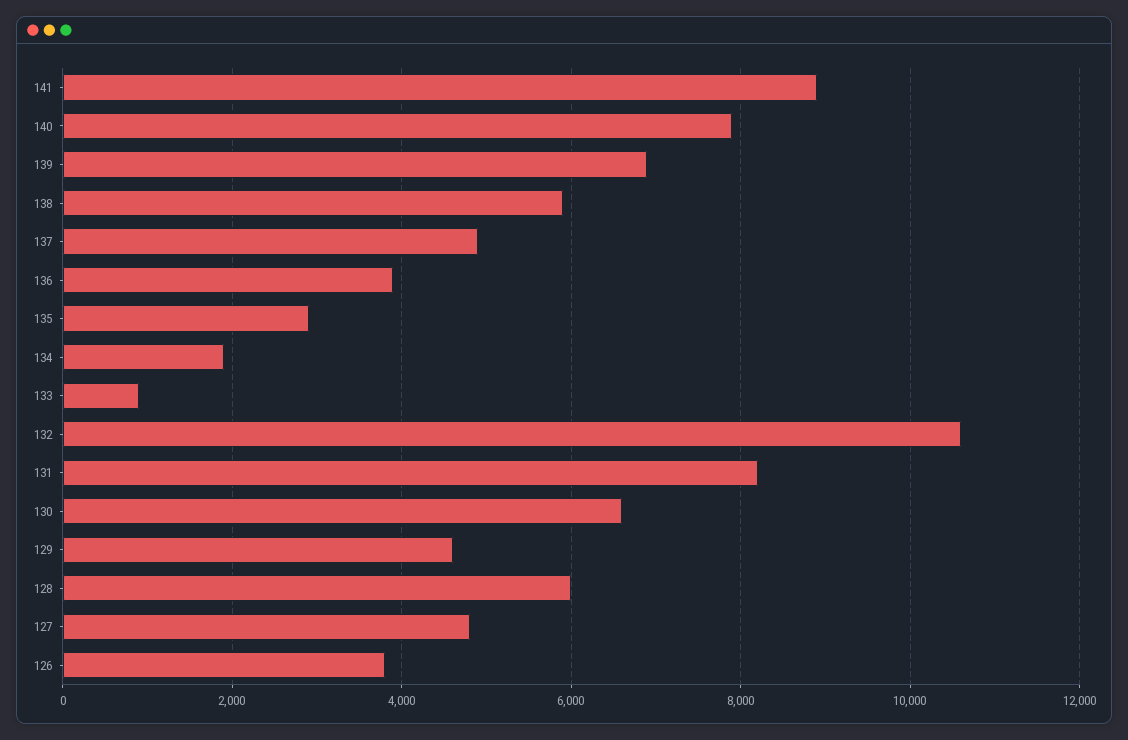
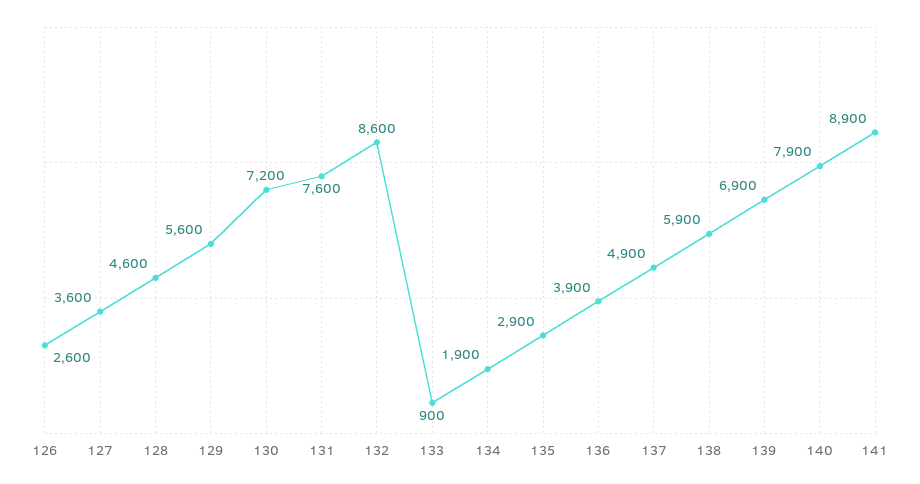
132: 10600 -> 8600
131: 8200 -> 7600
130: 6600 -> 7200
129: 4600 -> 5600
128: 6000 -> 4600
127: 4800 -> 3600
126: 3800 -> 2600

